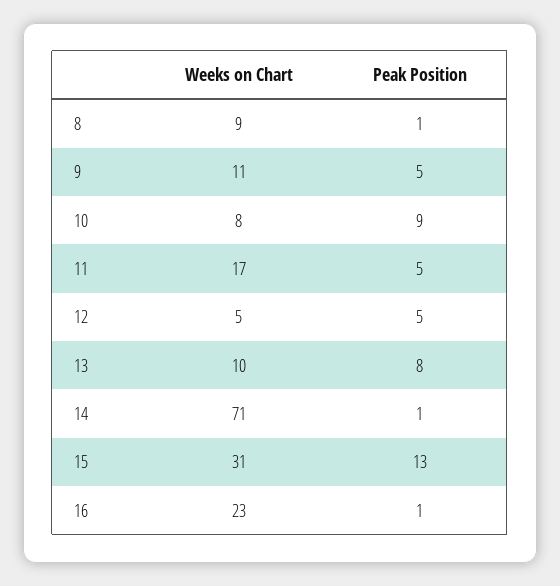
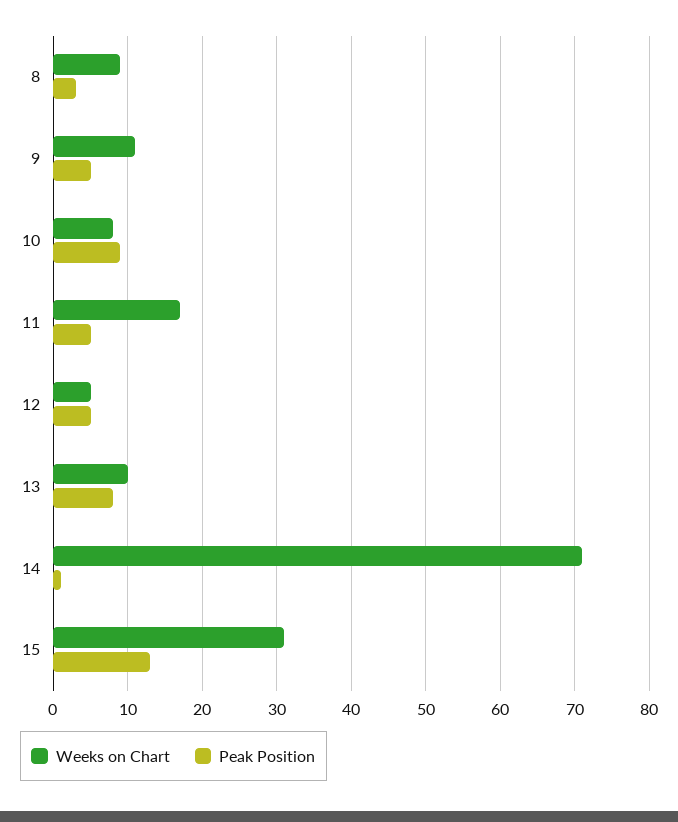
Peak Position, 8: 1 -> 3
Weeks on Chart, 16: 23 -> none
Peak Position, 16: 1 -> none

